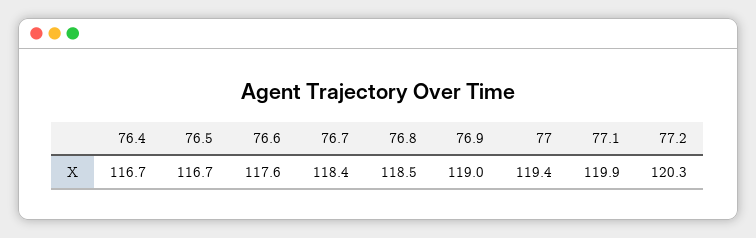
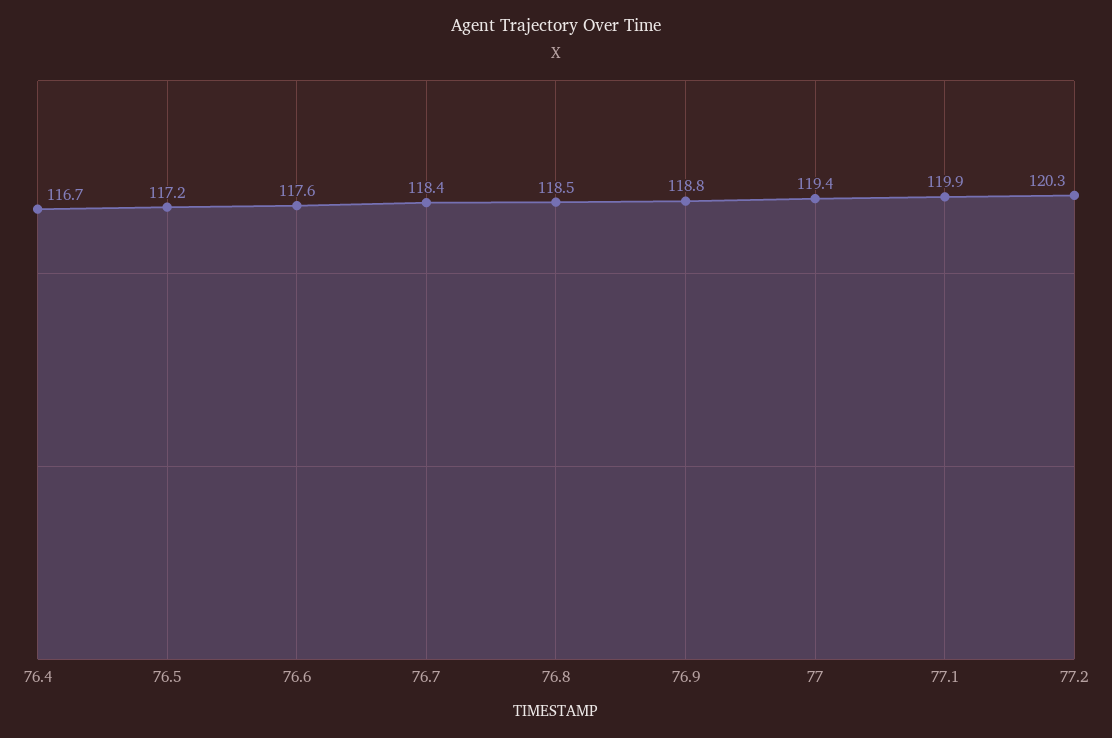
76.5: 116.7 -> 117.2
76.9: 119 -> 118.8

